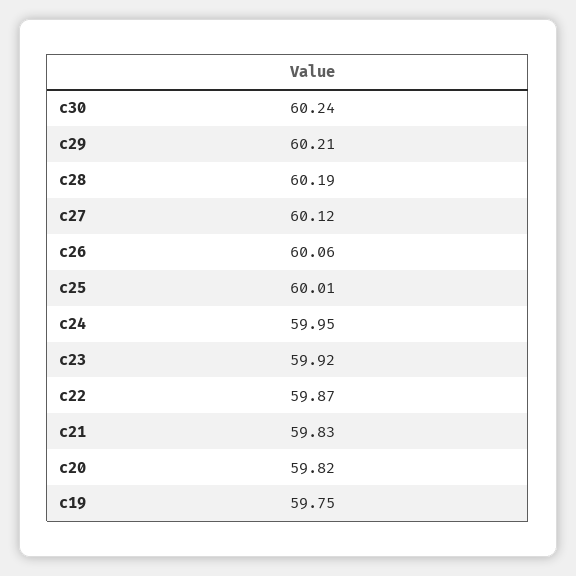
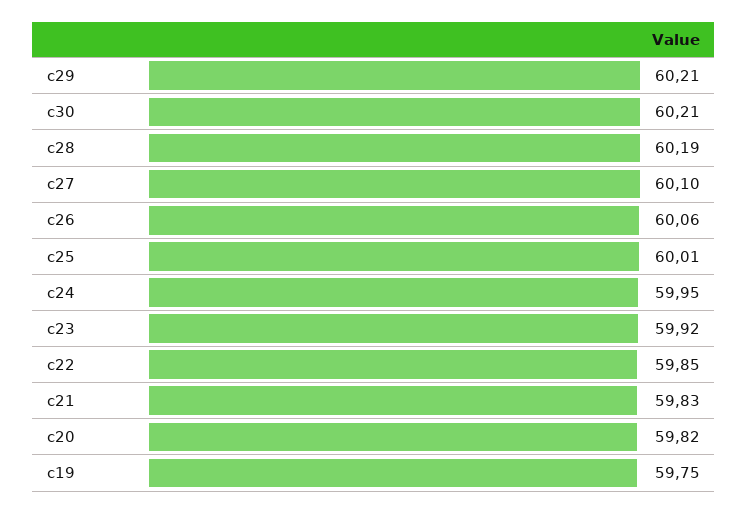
c30: 60.24 -> 60.21
c27: 60.12 -> 60.1
c22: 59.87 -> 59.85

